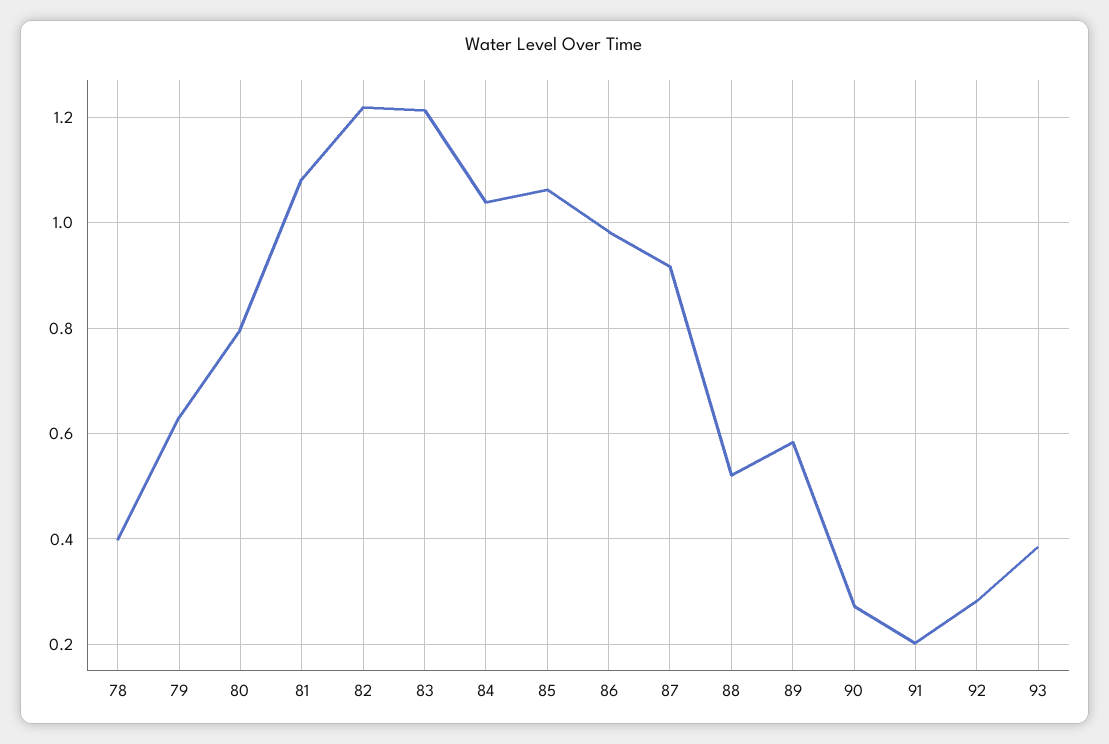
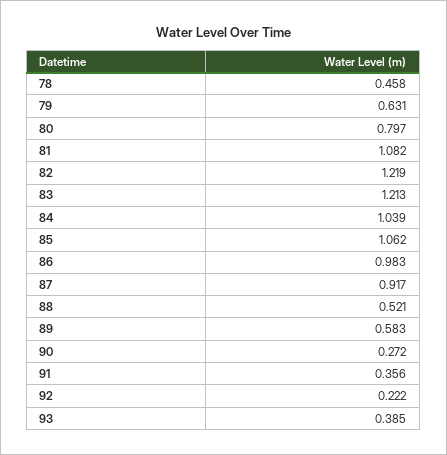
78: 0.4 -> 0.458
91: 0.2 -> 0.356
92: 0.28 -> 0.222

